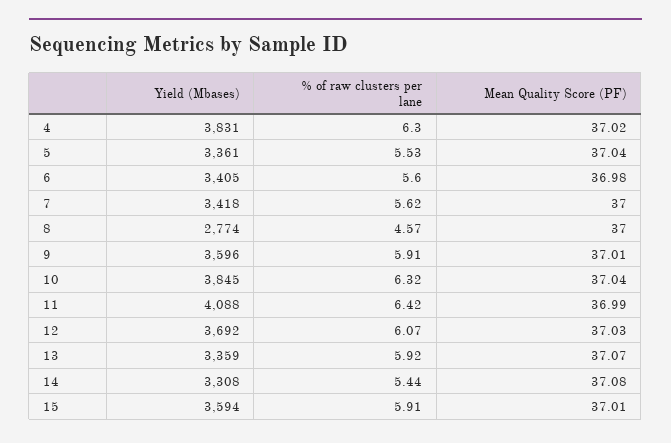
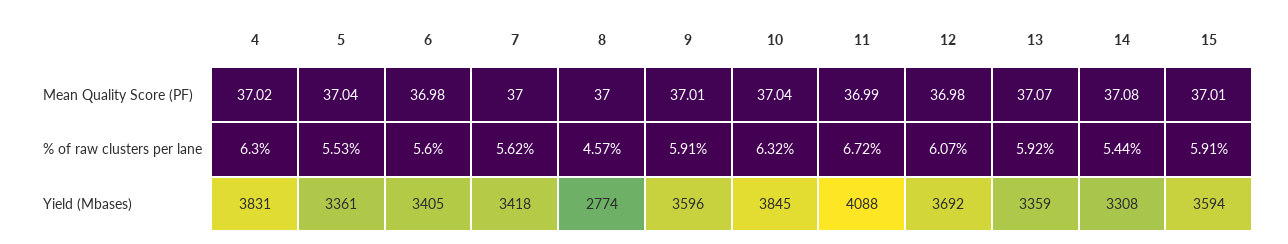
% of raw clusters per lane, 11: 6.42 -> 6.72
Mean Quality Score (PF), 12: 37.03 -> 36.98

